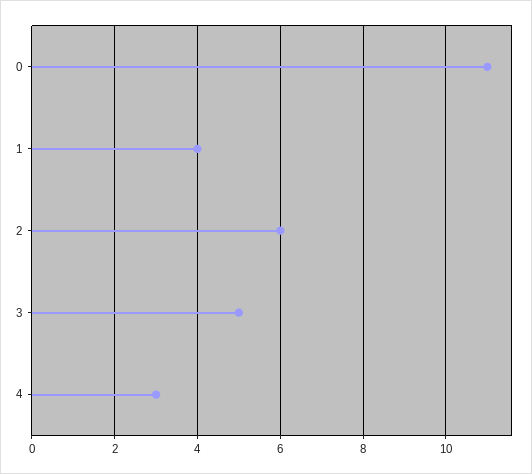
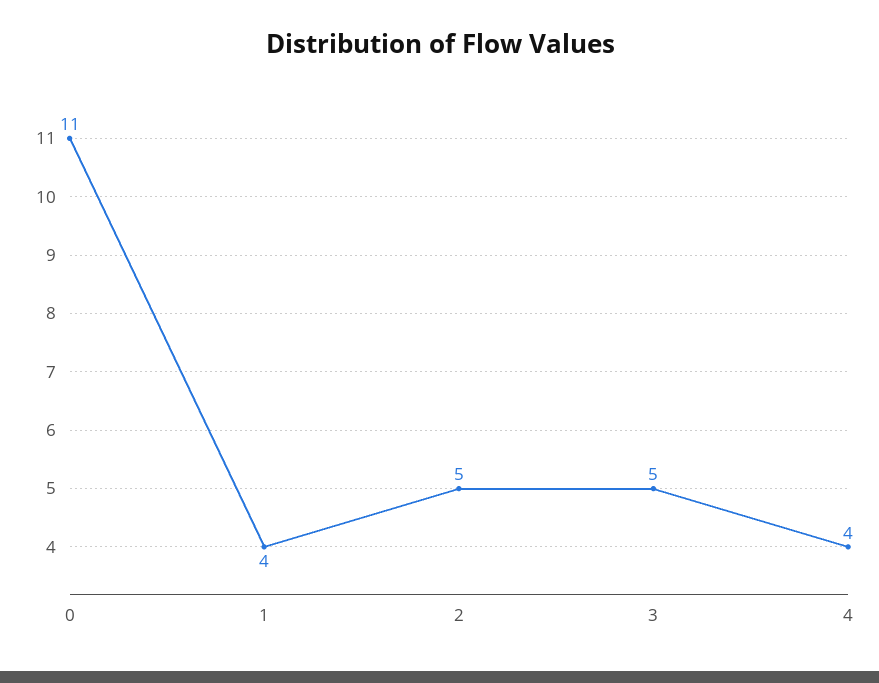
2: 6 -> 5
4: 3 -> 4

